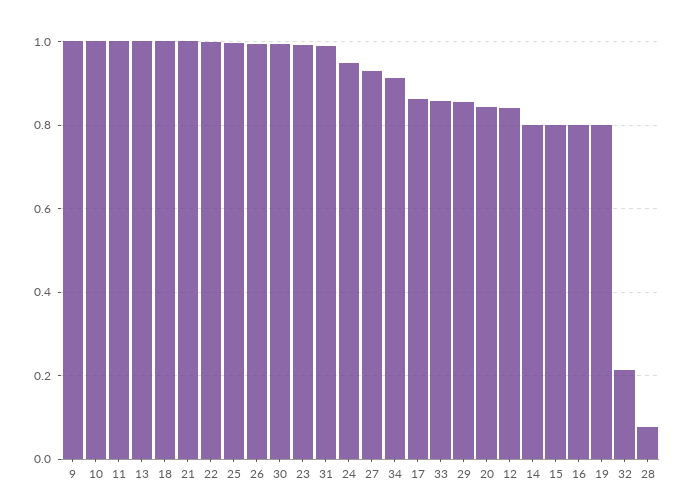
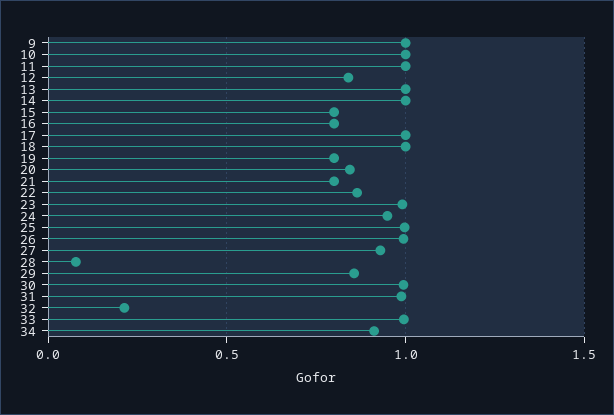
21: 1 -> 0.8
22: 1 -> 0.85
17: 0.86 -> 1
33: 0.86 -> 1
14: 0.8 -> 1

